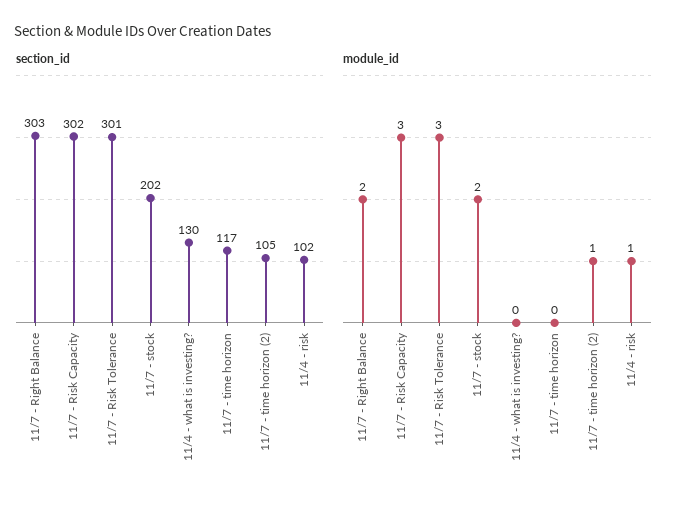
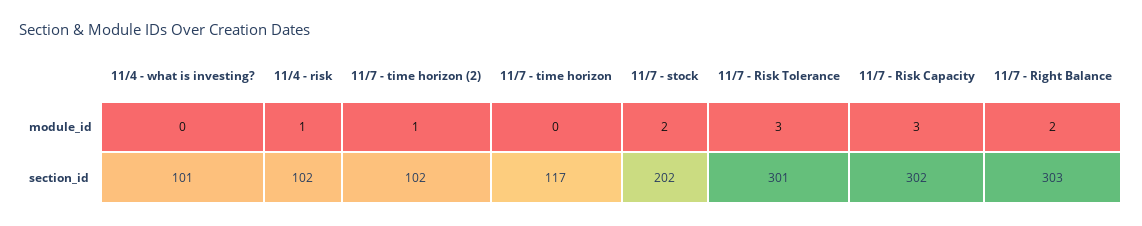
section_id, 11/4 - what is investing?: 130 -> 101
section_id, 11/7 - time horizon (2): 105 -> 102

